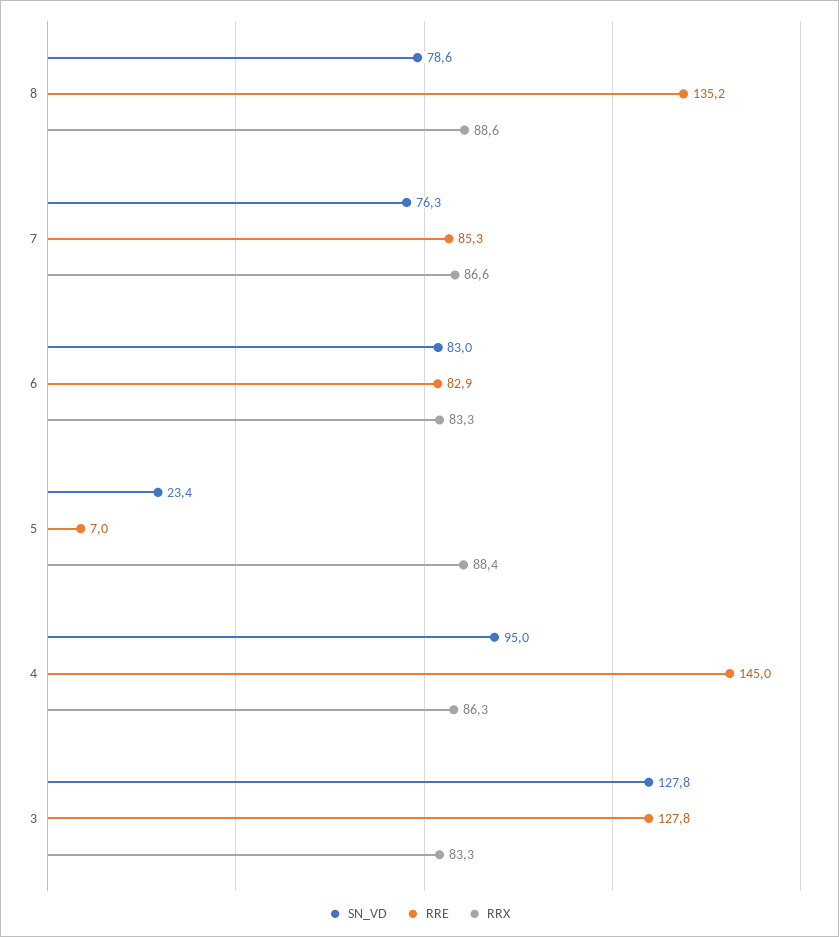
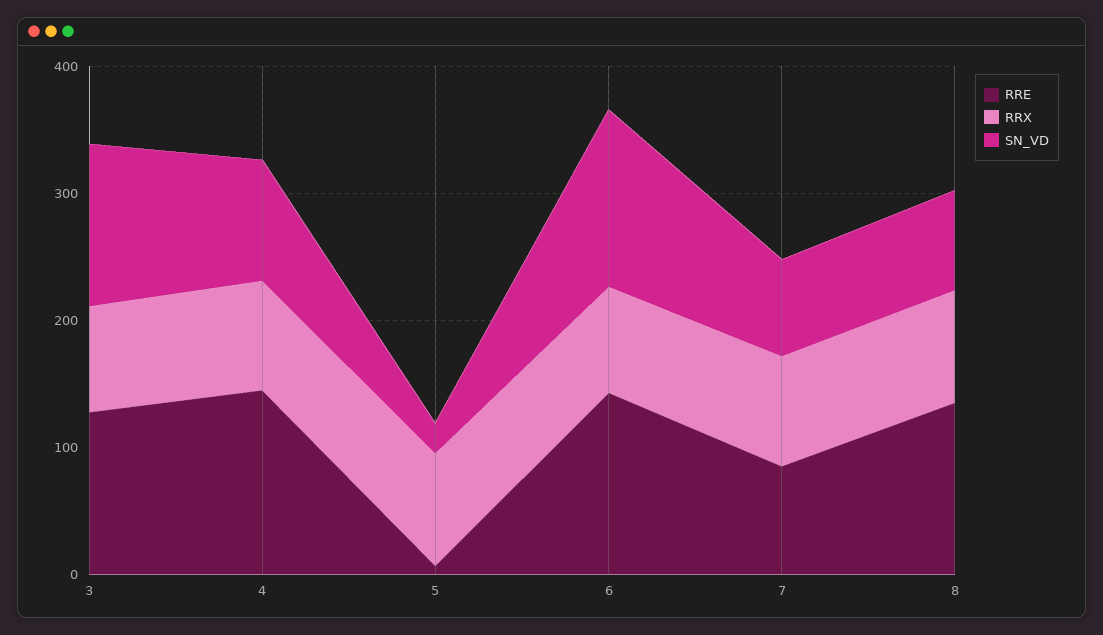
SN_VD, 6: 83 -> 140
RRE, 6: 82.9 -> 140

